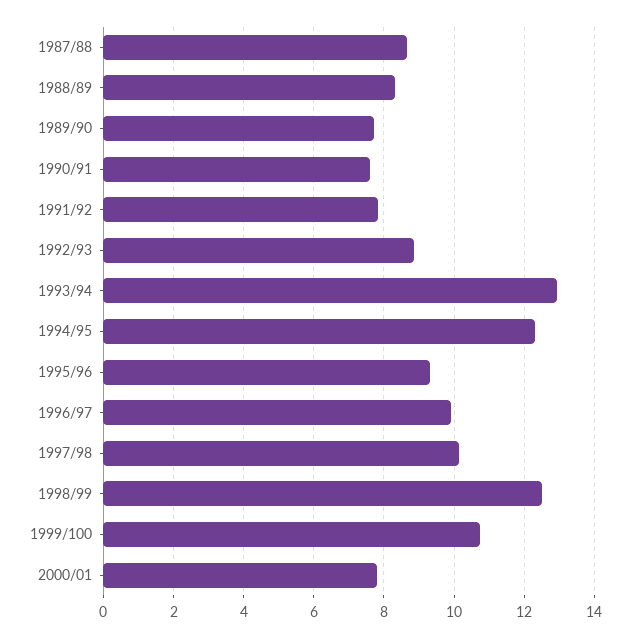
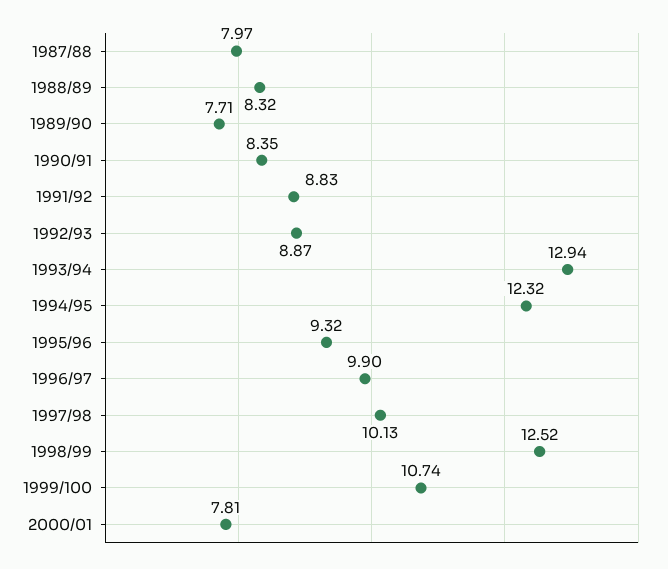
1987/88: 8.6 -> 7.97
1990/91: 7.6 -> 8.35
1991/92: 7.8 -> 8.83

